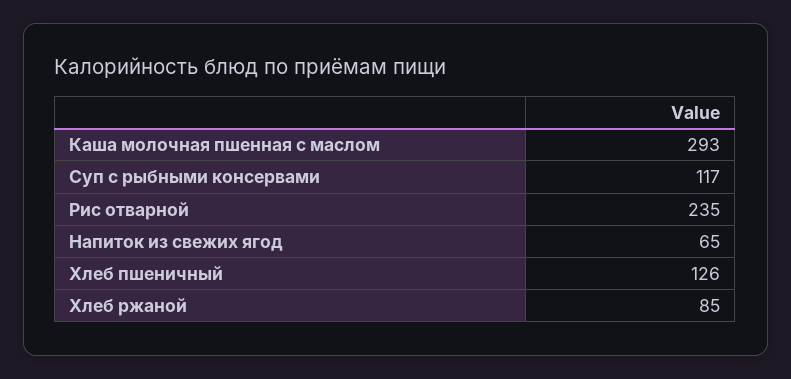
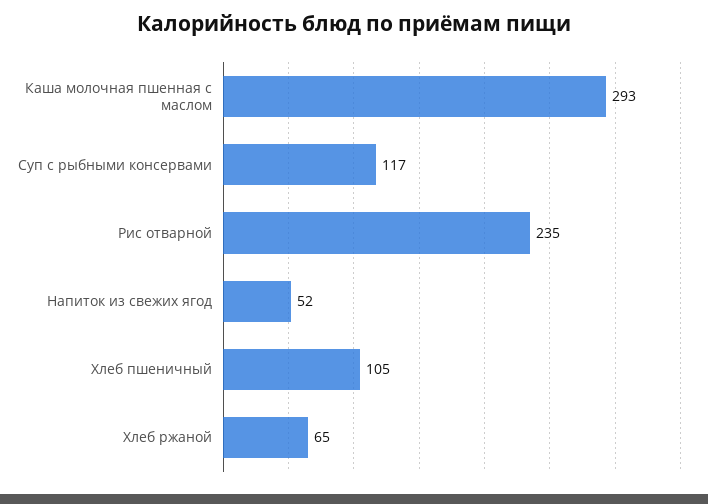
Напиток из свежих ягод: 65 -> 52
Хлеб пшеничный: 126 -> 105
Хлеб ржаной: 85 -> 65

